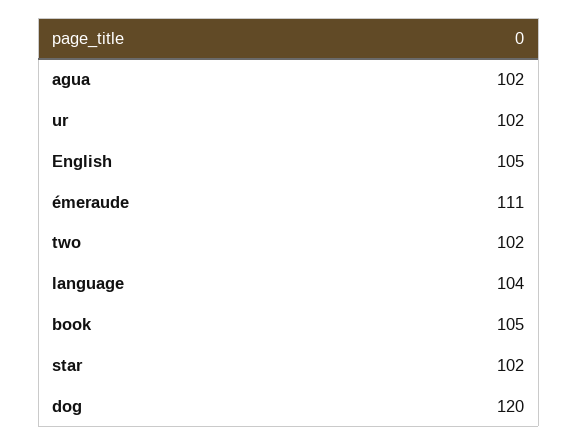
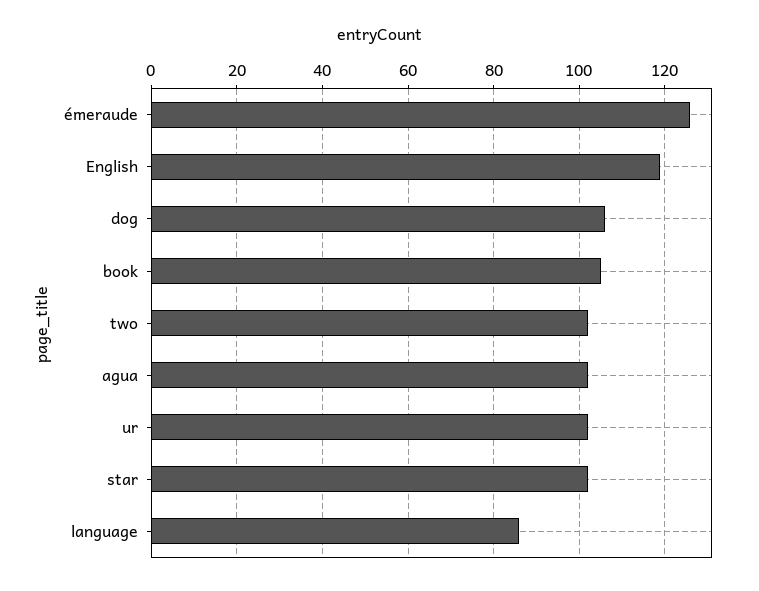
English: 105 -> 120
émeraude: 111 -> 125
language: 104 -> 85
dog: 120 -> 105

